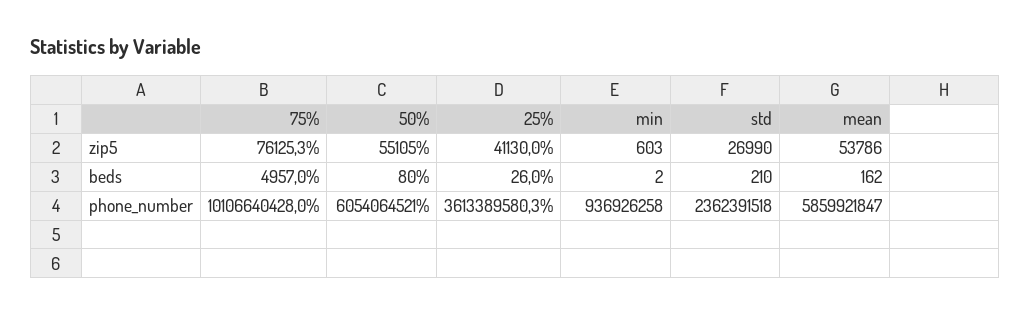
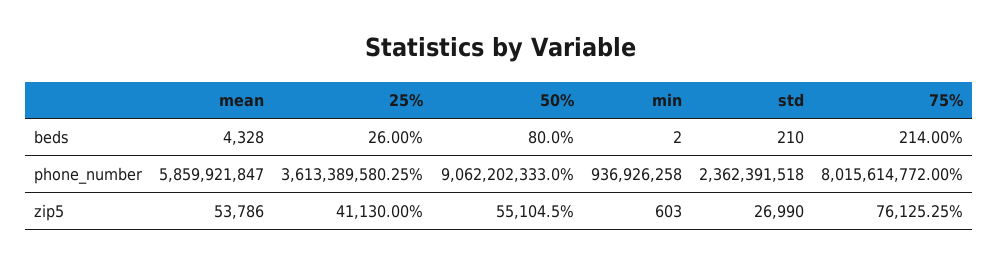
75%, beds: 4957 -> 214
mean, beds: 162 -> 4328
75%, phone_number: 10106640428 -> 8015614772
50%, phone_number: 6054064521 -> 9062202333

